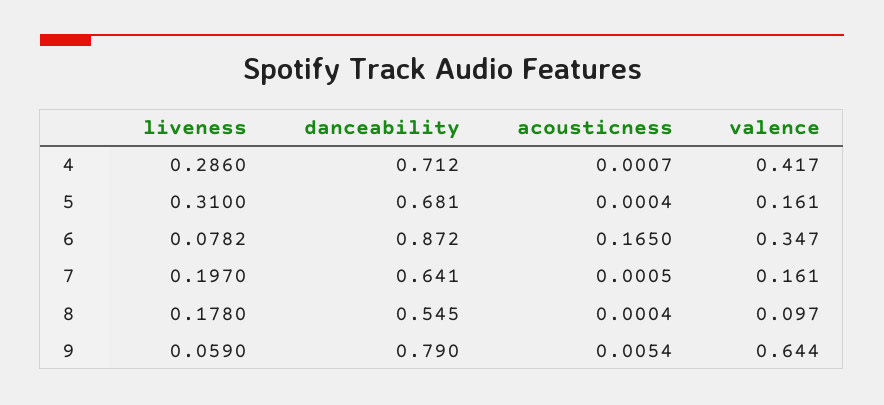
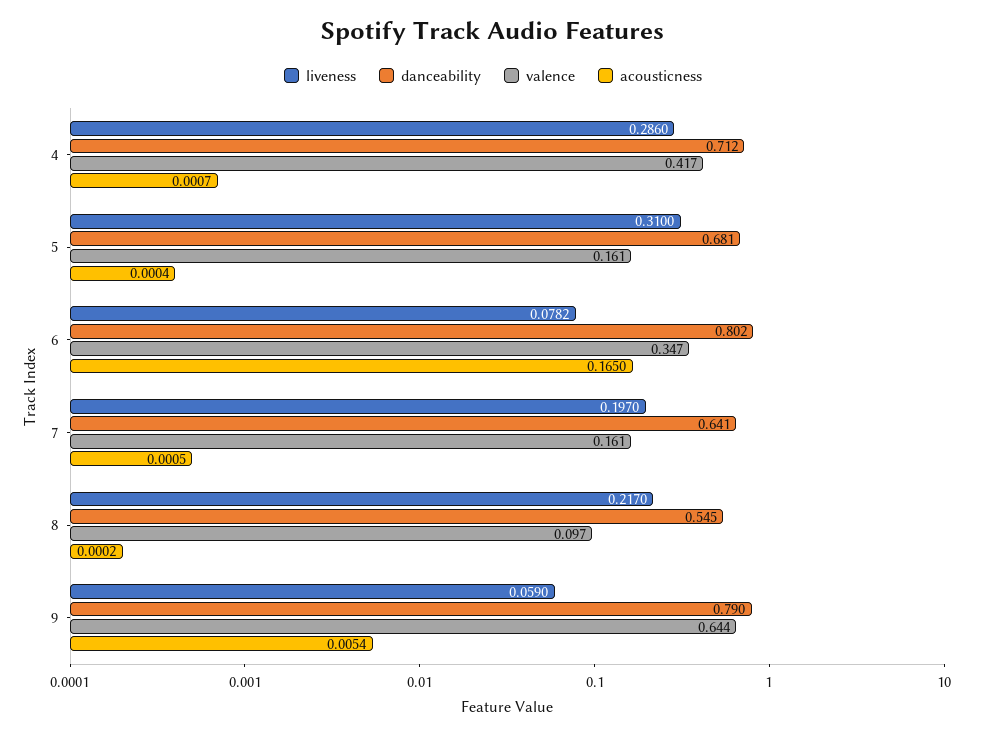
danceability, 6: 0.872 -> 0.802
liveness, 8: 0.178 -> 0.217
acousticness, 8: 0.0004 -> 0.0002

